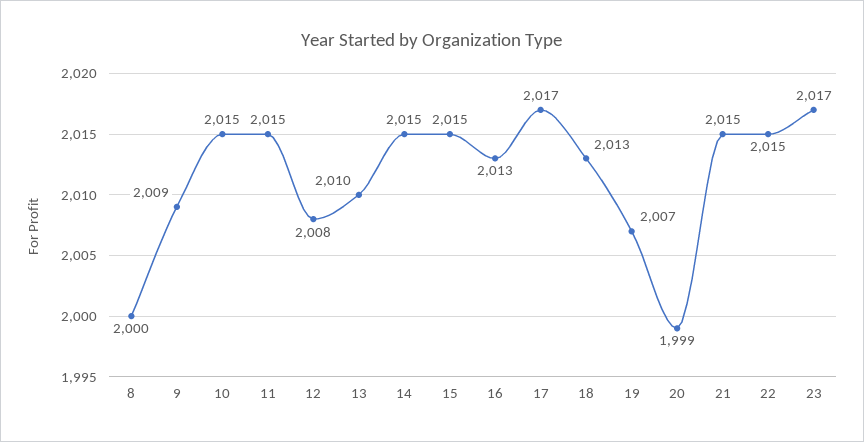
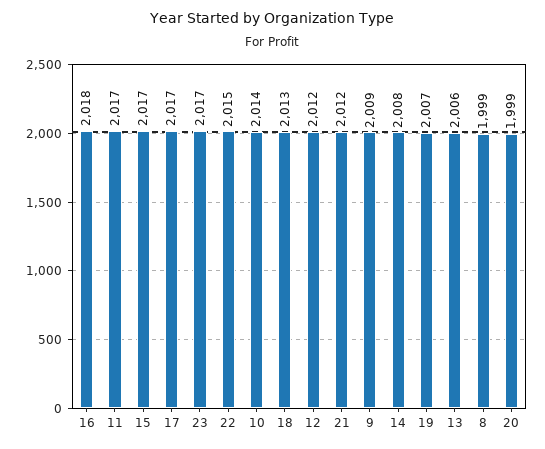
8: 2000 -> 1999
10: 2015 -> 2014
11: 2015 -> 2017
12: 2008 -> 2012
13: 2010 -> 2006
14: 2015 -> 2008
15: 2015 -> 2017
16: 2013 -> 2018
21: 2015 -> 2012

